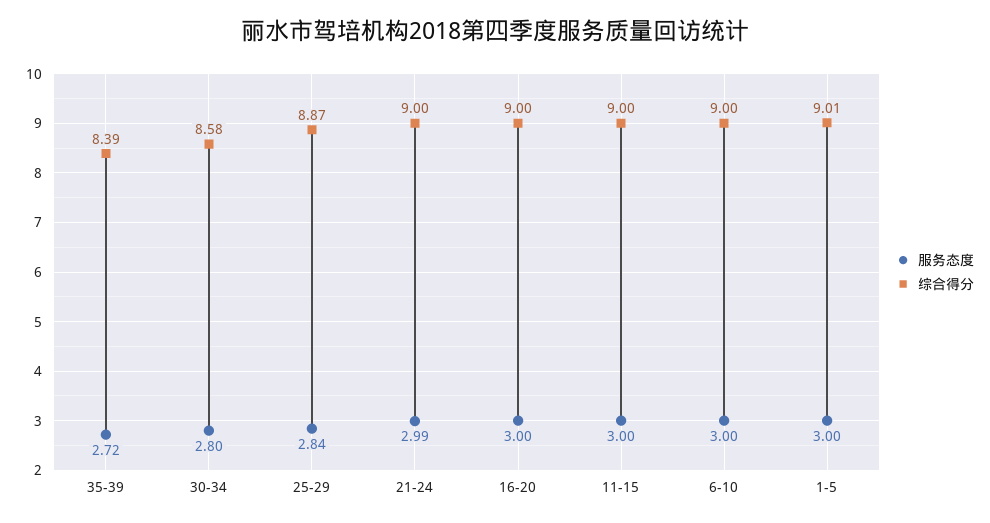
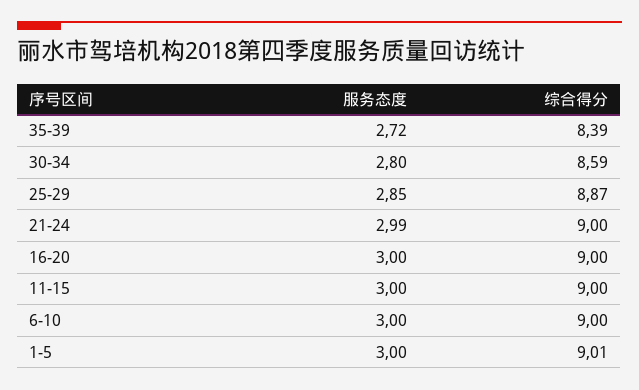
综合得分, 30-34: 8.58 -> 8.59
服务态度, 25-29: 2.84 -> 2.85

